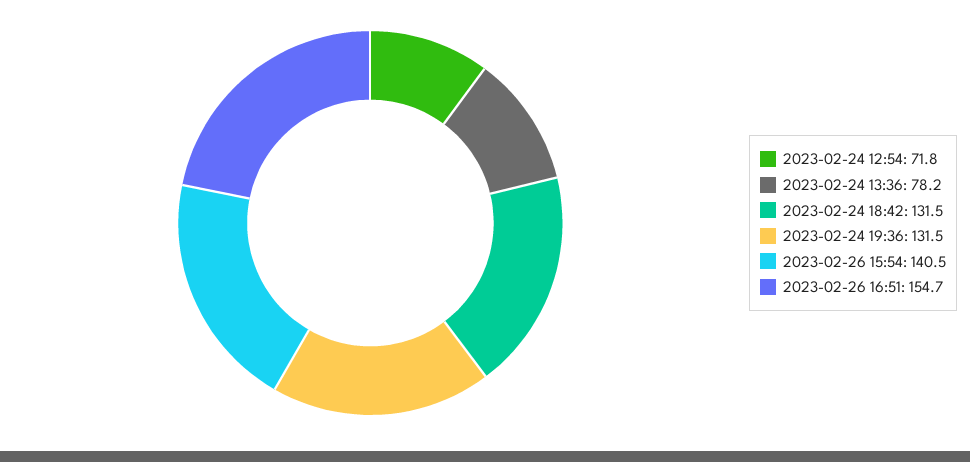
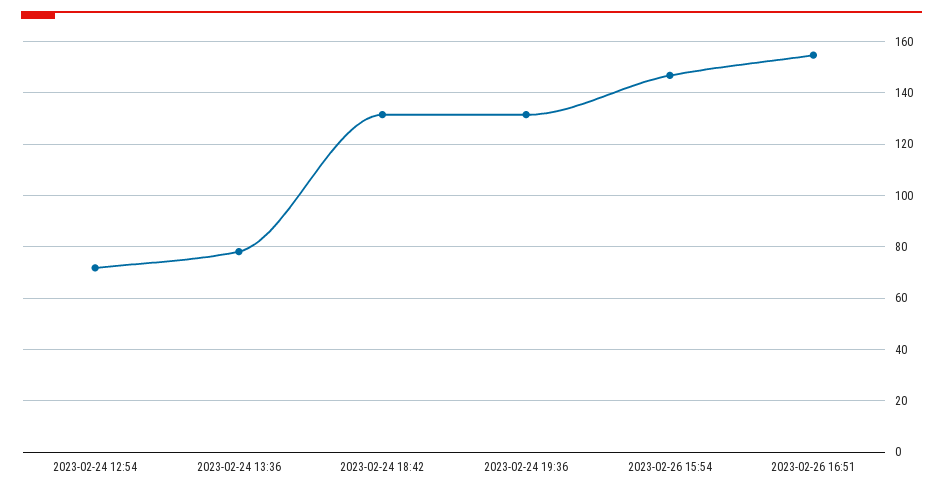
2023-02-26 15:54: 140.5 -> 147.5

